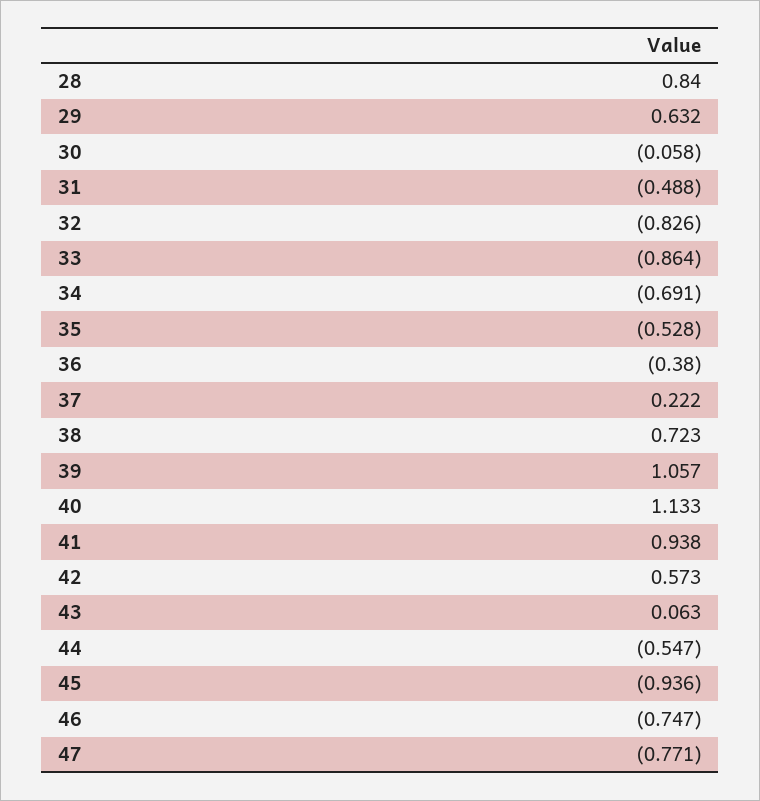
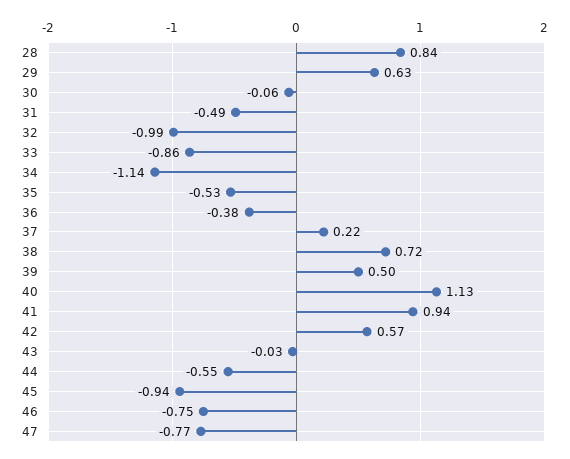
32: -0.826 -> -0.99
34: -0.691 -> -1.14
39: 1.057 -> 0.5
43: 0.063 -> -0.03

